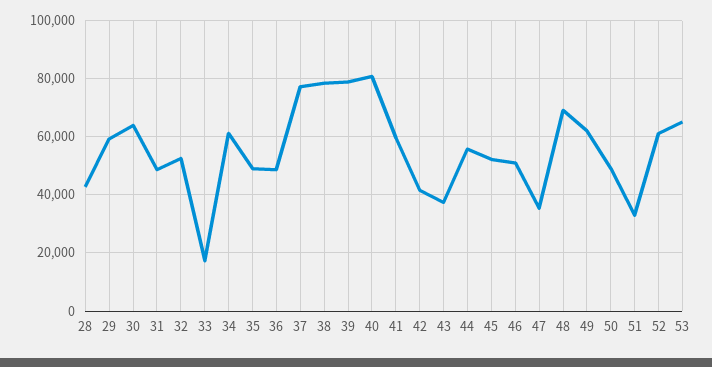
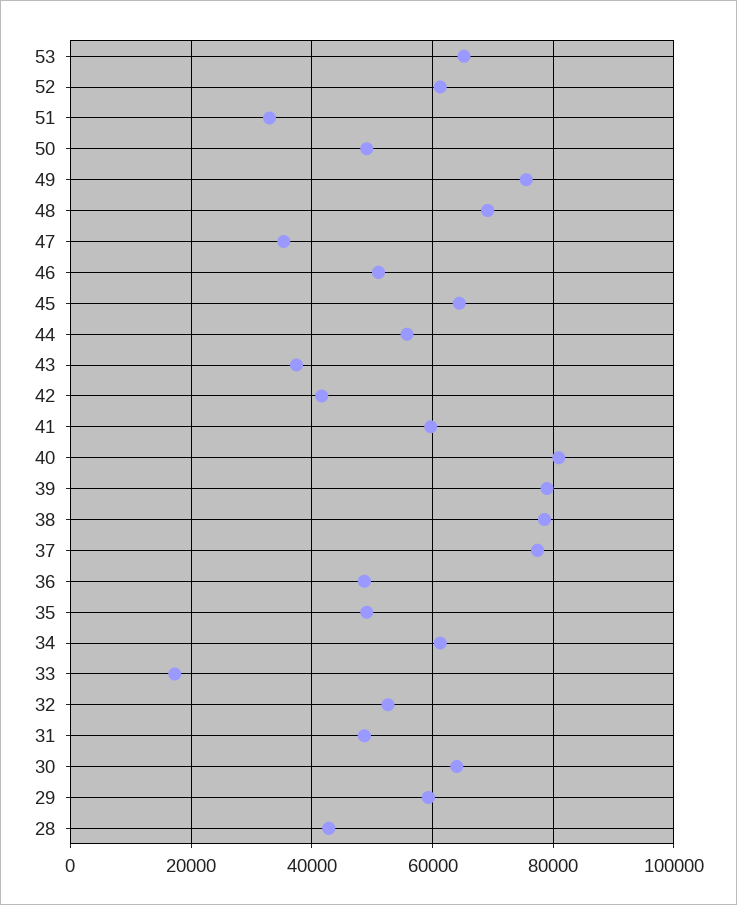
45: 52500 -> 64000
49: 62500 -> 76000

